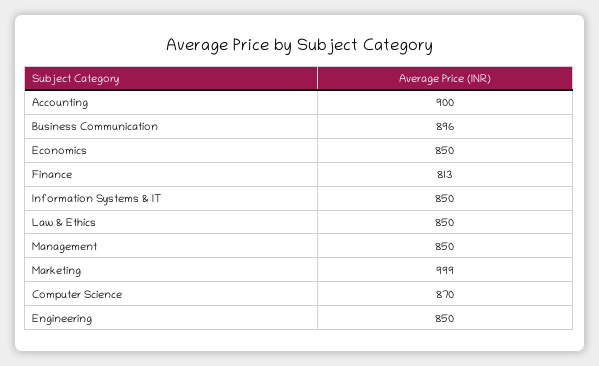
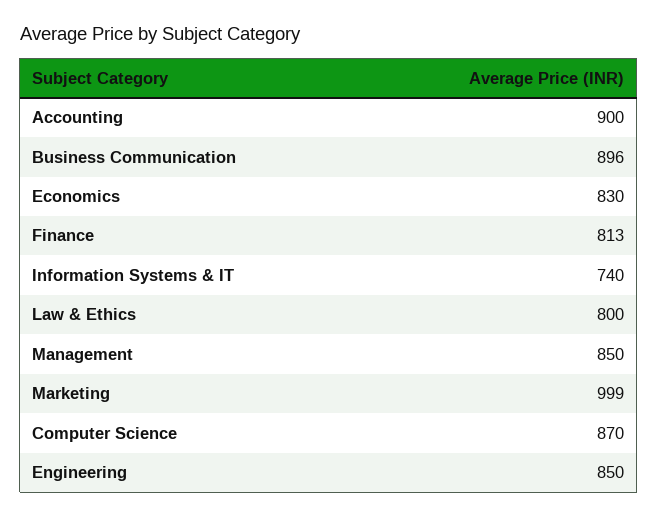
Economics: 850 -> 830
Information Systems & IT: 850 -> 740
Law & Ethics: 850 -> 800

